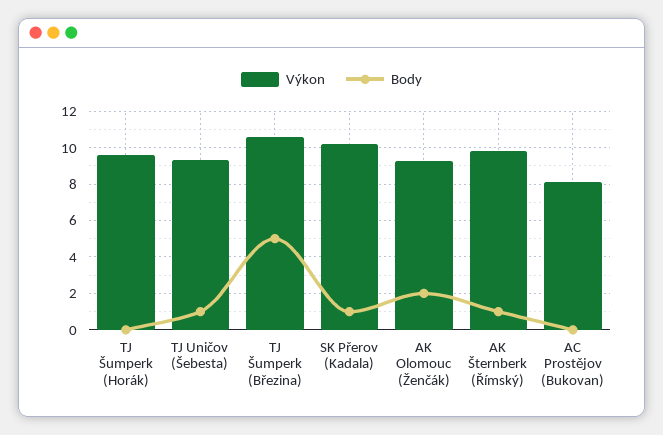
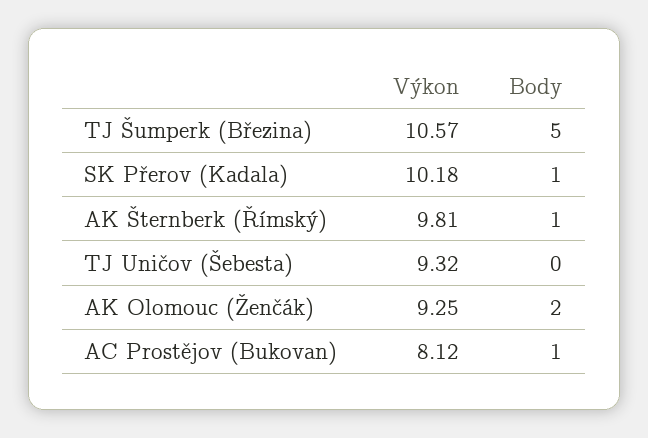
Výkon, TJ Šumperk (Horák): 9.5 -> none
Body, TJ Šumperk (Horák): 0 -> none
Body, TJ Uničov (Šebesta): 1 -> 0
Body, AC Prostějov (Bukovan): 0 -> 1

